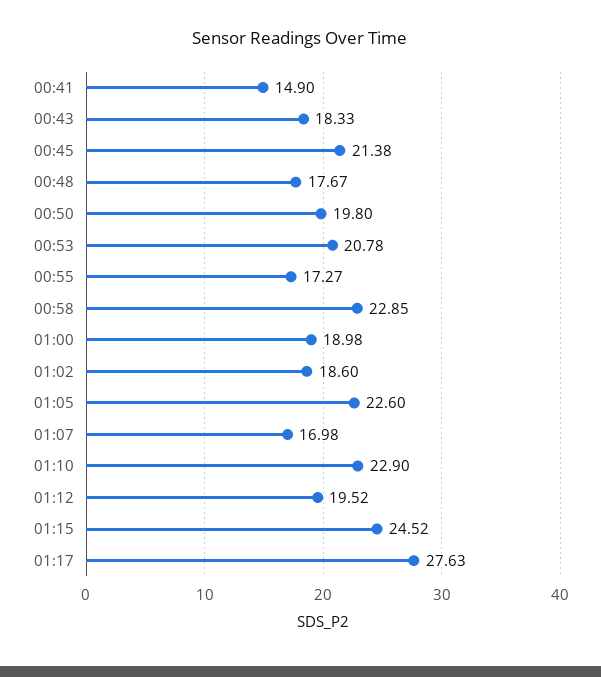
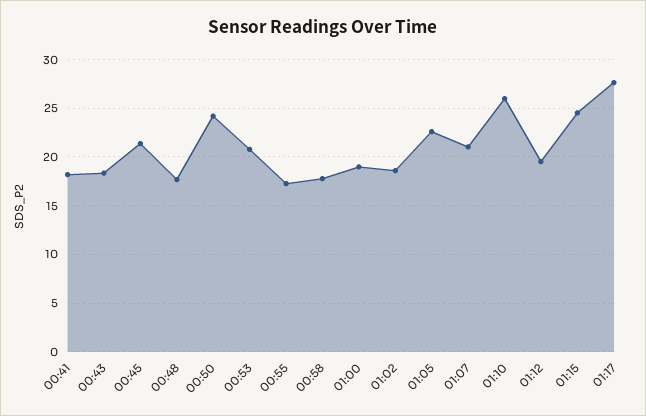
00:41: 14.9 -> 18
00:50: 19.8 -> 24
00:58: 22.85 -> 18
01:07: 16.98 -> 21
01:10: 22.9 -> 26

